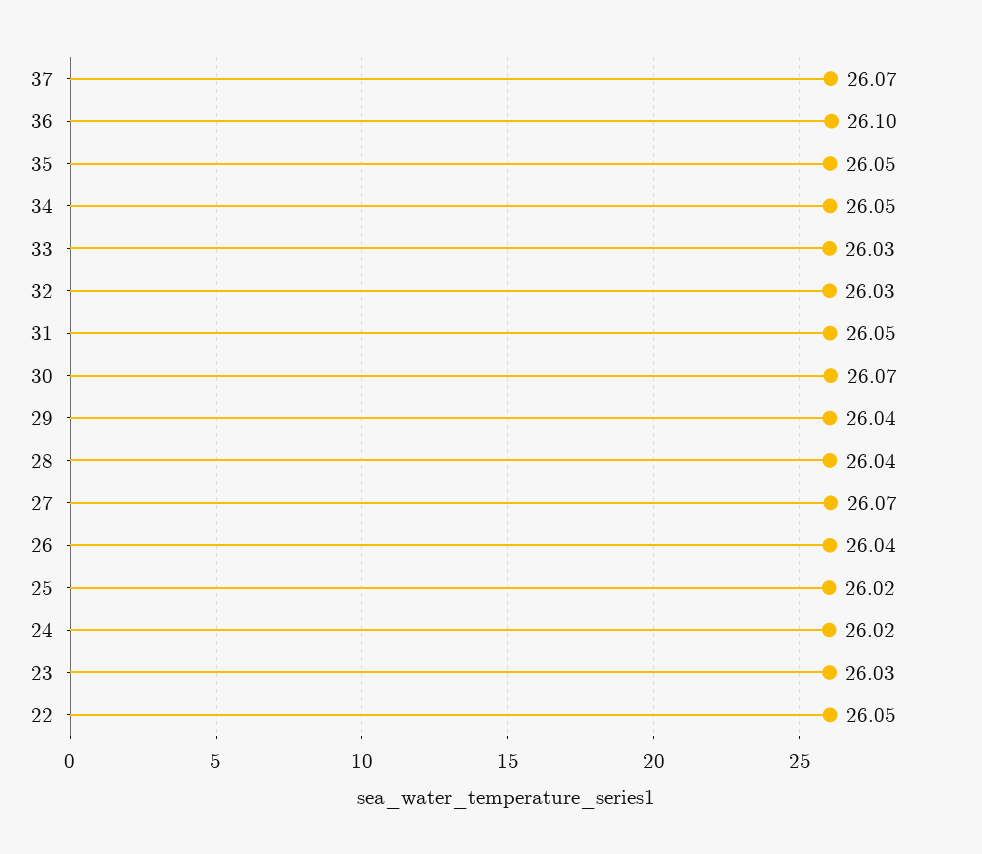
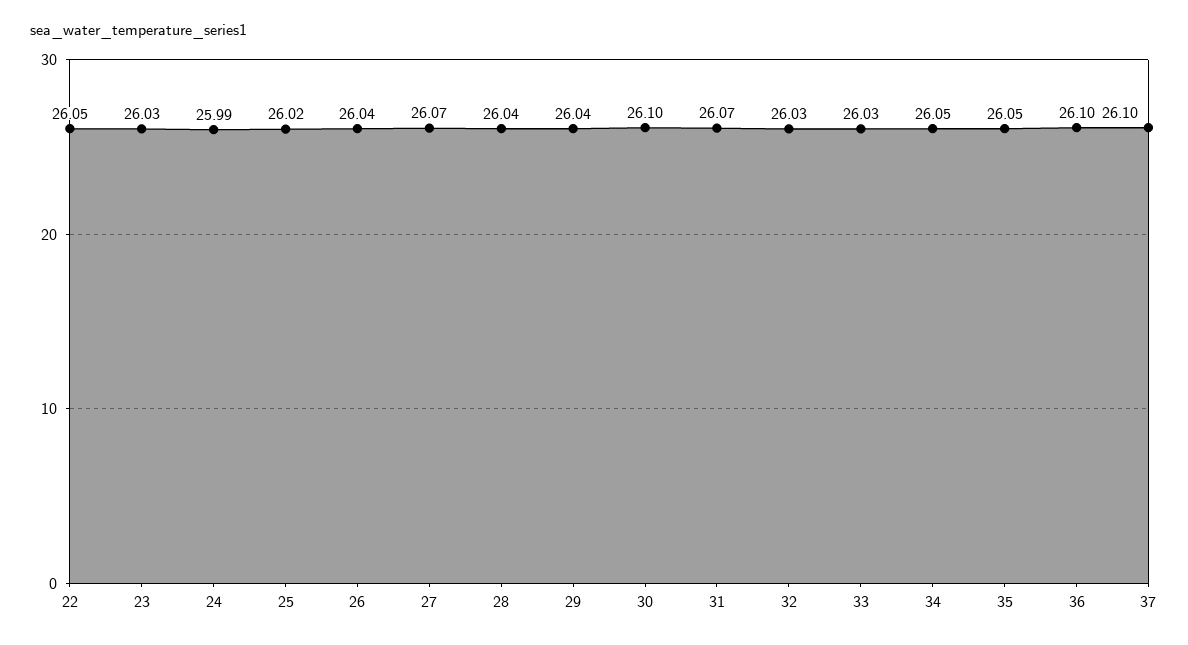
37: 26.07 -> 26.1
31: 26.05 -> 26.07
30: 26.07 -> 26.1
24: 26.02 -> 25.99

